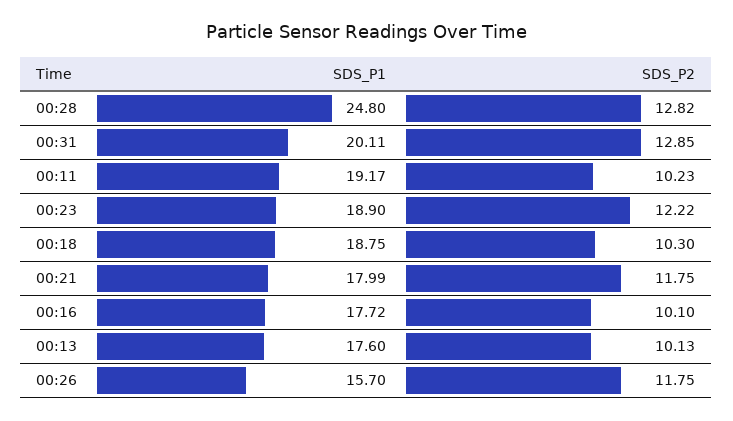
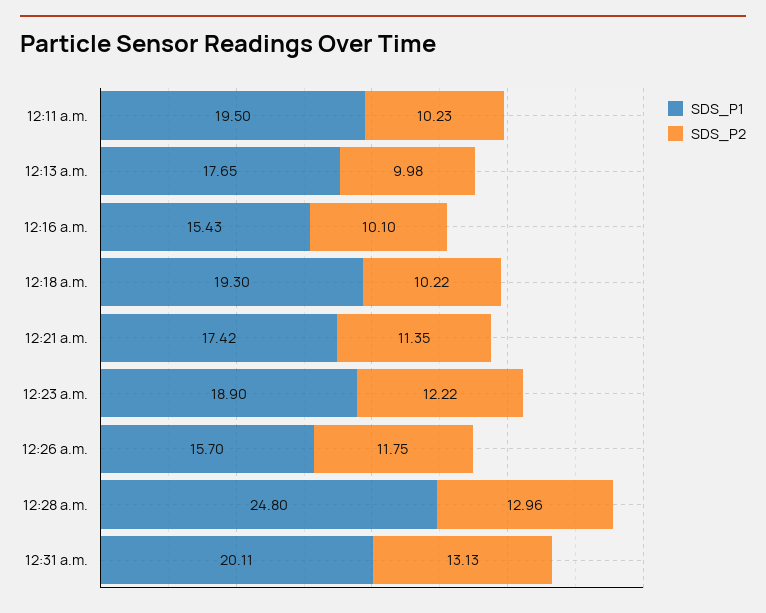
SDS_P2, 00:28: 12.82 -> 12.96
SDS_P2, 00:31: 12.85 -> 13.13
SDS_P1, 00:11: 19.17 -> 19.5
SDS_P1, 00:18: 18.75 -> 19.3
SDS_P2, 00:18: 10.3 -> 10.22
SDS_P1, 00:21: 17.99 -> 17.42
SDS_P2, 00:21: 11.75 -> 11.35
SDS_P1, 00:16: 17.72 -> 15.43
SDS_P1, 00:13: 17.6 -> 17.65
SDS_P2, 00:13: 10.13 -> 9.98

